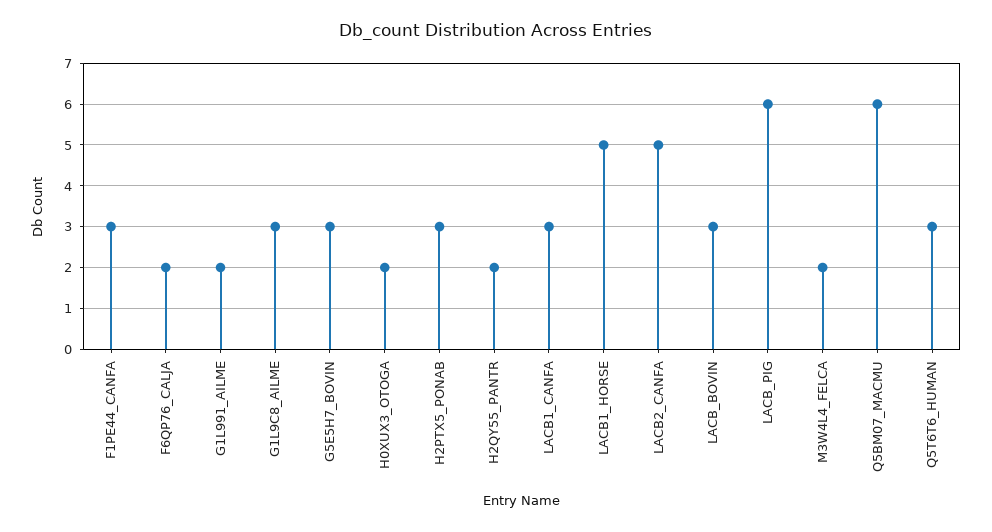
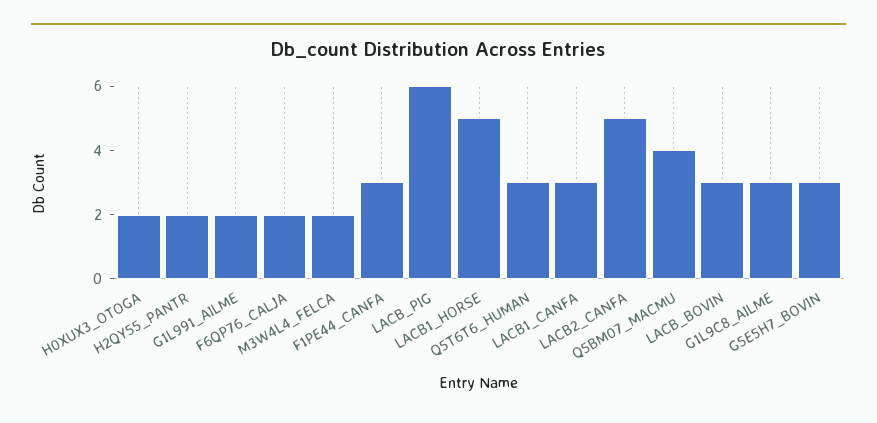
H2PTX5_PONAB: 3 -> none
Q5BM07_MACMU: 6 -> 4

